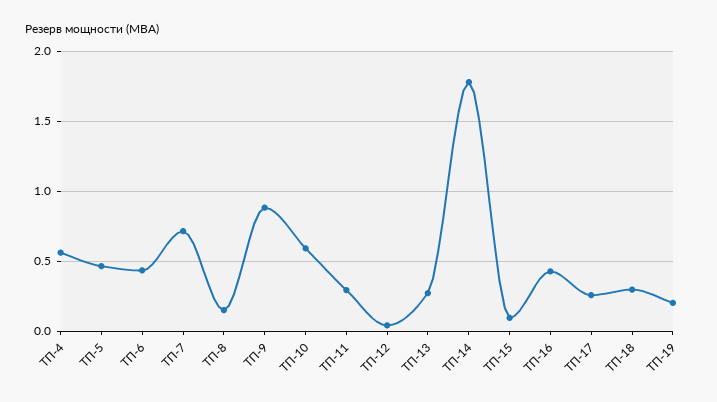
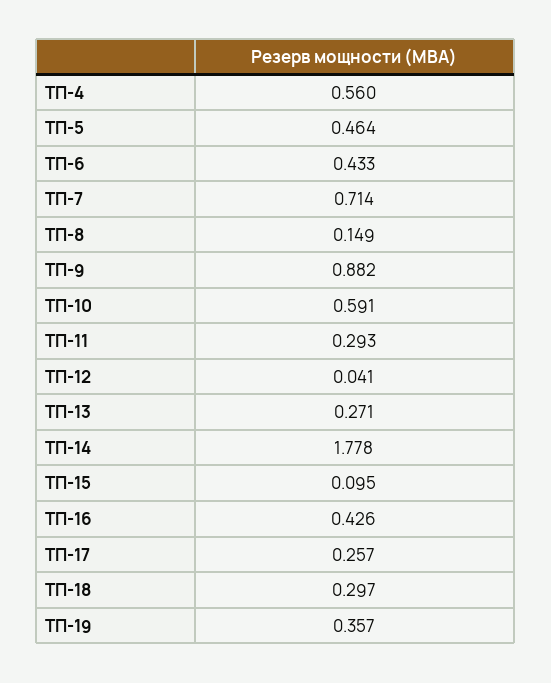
ТП-19: 0.2 -> 0.357

